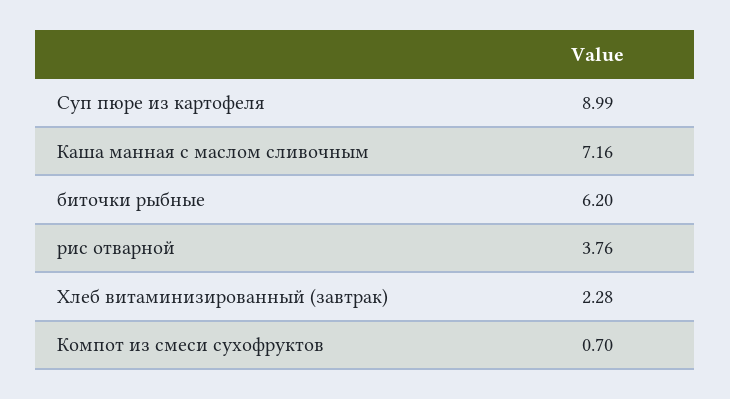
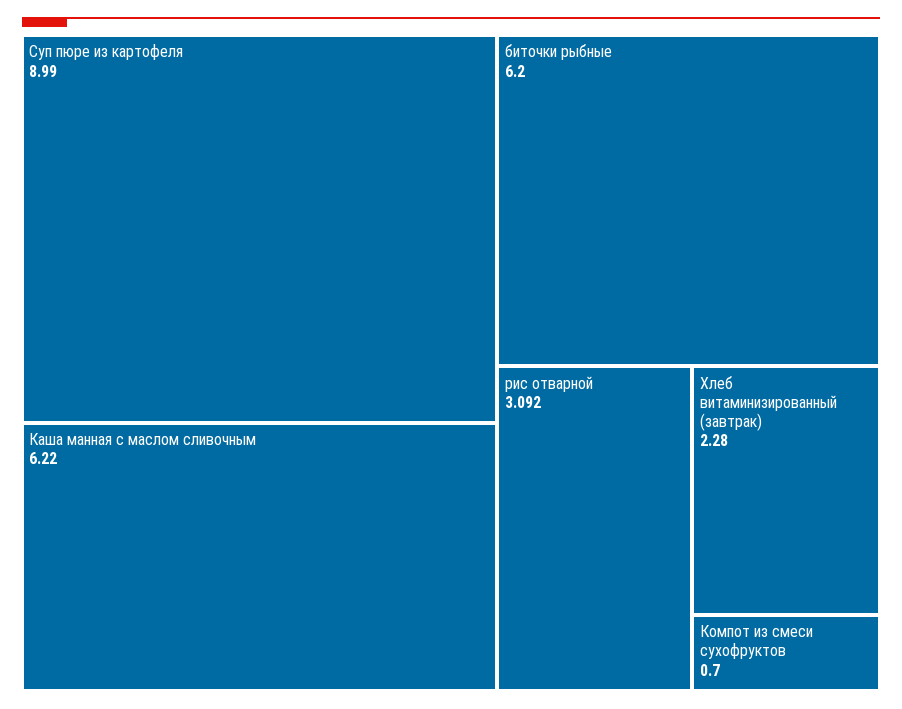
Каша манная с маслом сливочным: 7.16 -> 6.22
рис отварной: 3.76 -> 3.092

